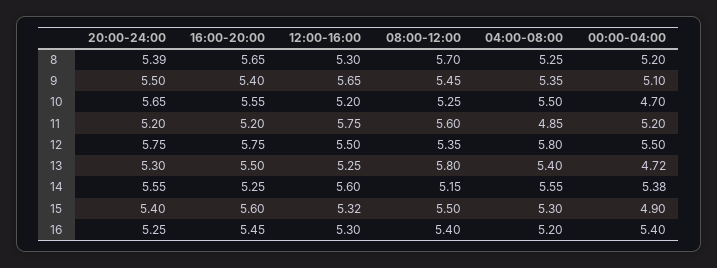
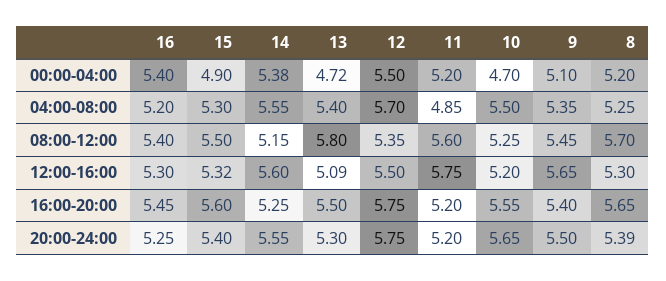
04:00-08:00, 12: 5.8 -> 5.7
12:00-16:00, 13: 5.25 -> 5.09

